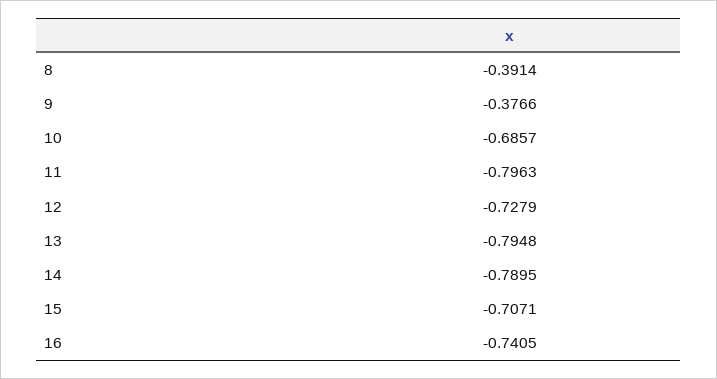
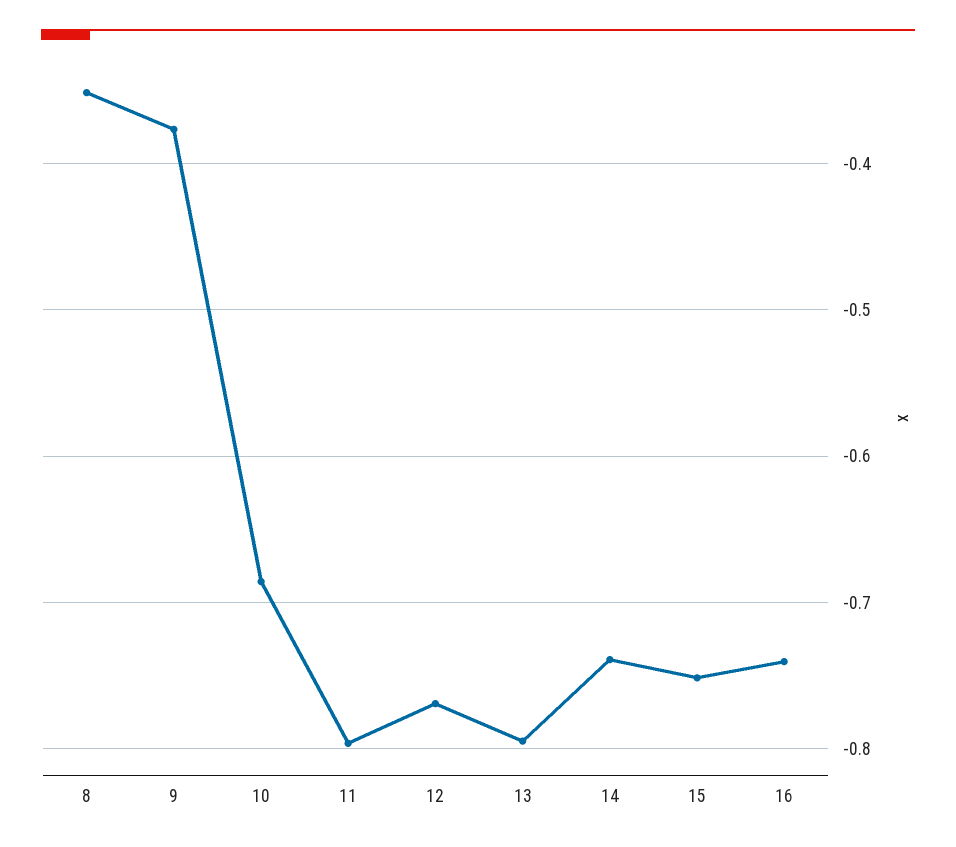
8: -0.3914 -> -0.35
12: -0.7279 -> -0.77
14: -0.7895 -> -0.74
15: -0.7071 -> -0.75

